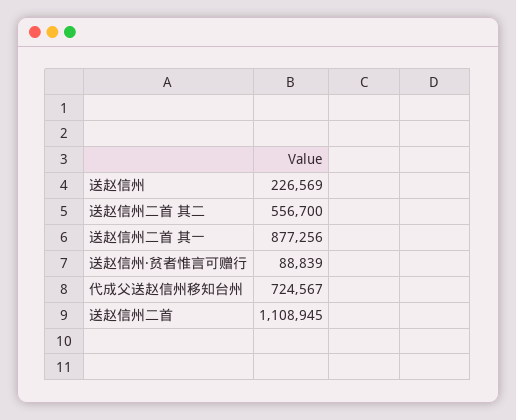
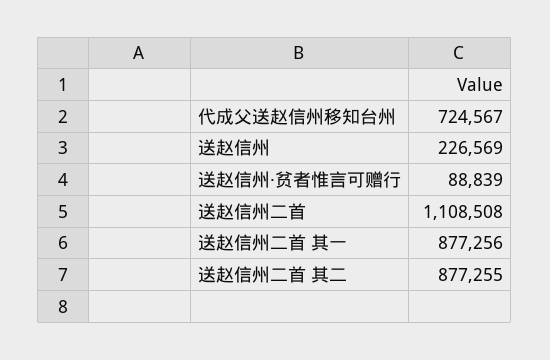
送赵信州二首 其二: 556700 -> 877255
送赵信州二首: 1108945 -> 1108508

